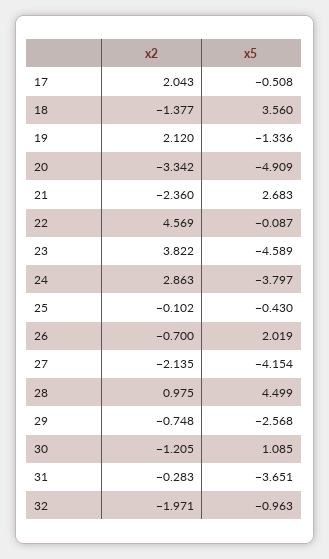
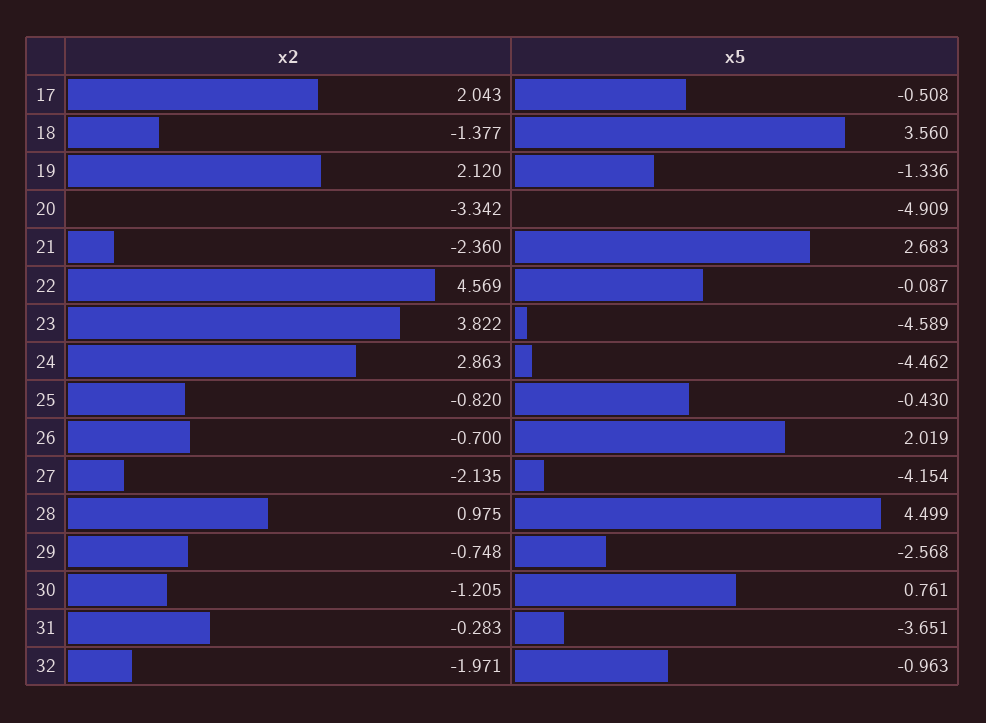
x5, 24: -3.797 -> -4.462
x2, 25: -0.102 -> -0.82
x5, 30: 1.085 -> 0.761

